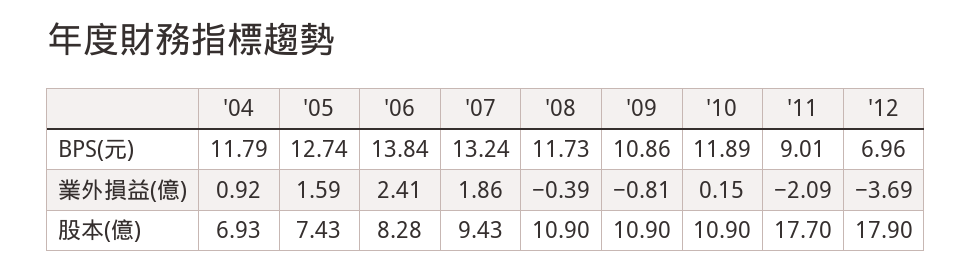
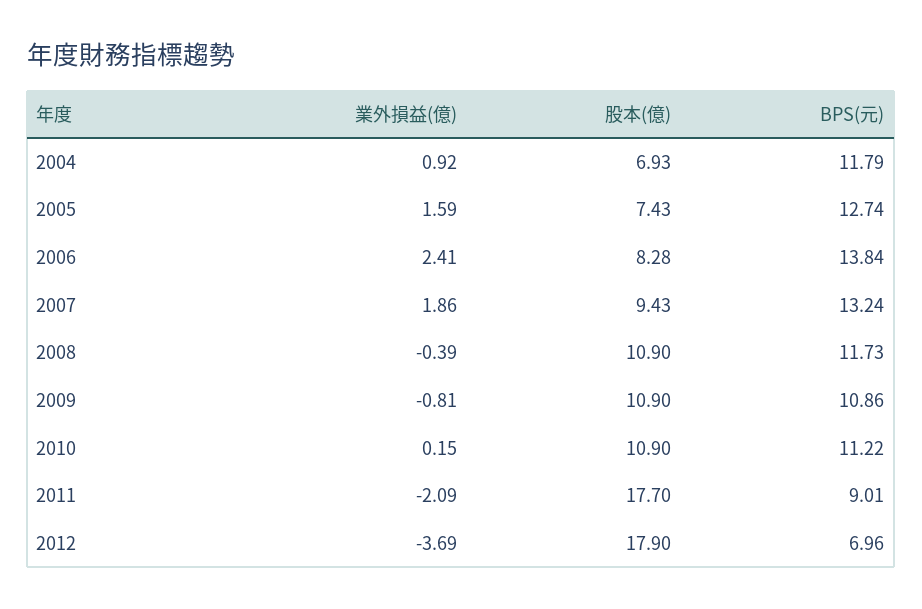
'10, BPS(元): 11.89 -> 11.22

